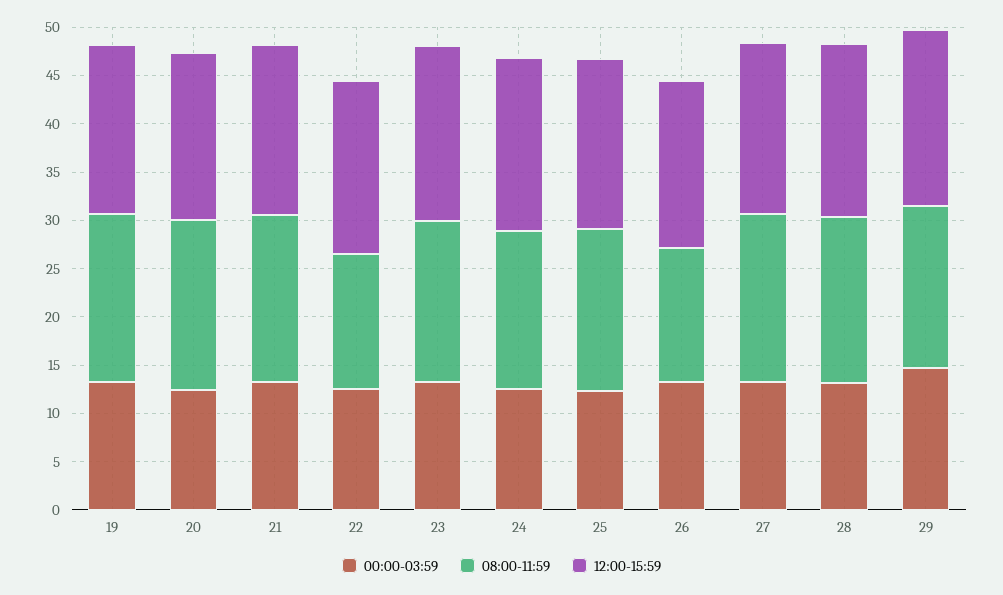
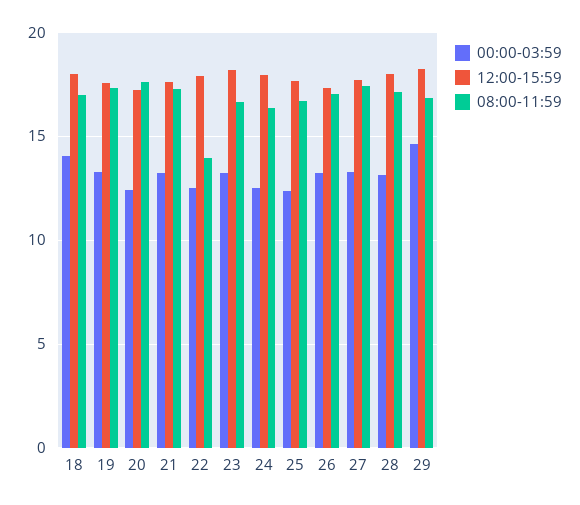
08:00-11:59, 26: 14 -> 17
00:00-03:59, 18: none -> 14
12:00-15:59, 18: none -> 18
08:00-11:59, 18: none -> 17

